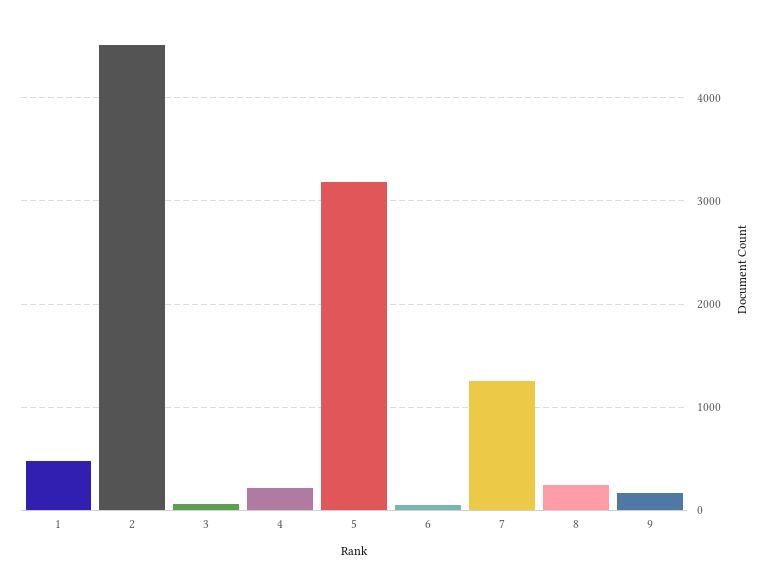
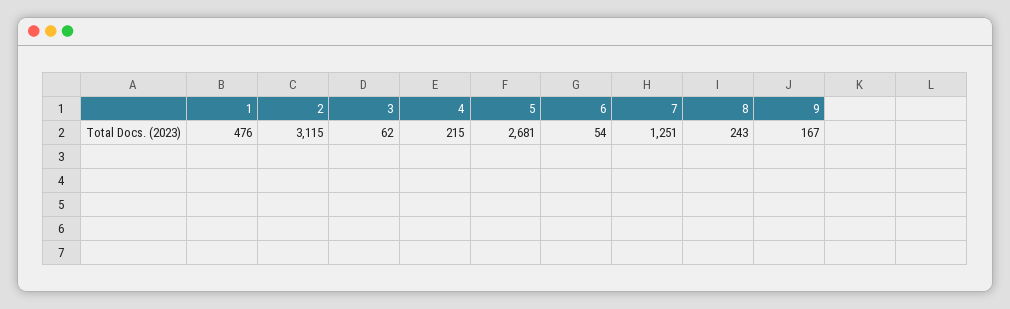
2: 4500 -> 3115
5: 3200 -> 2681

